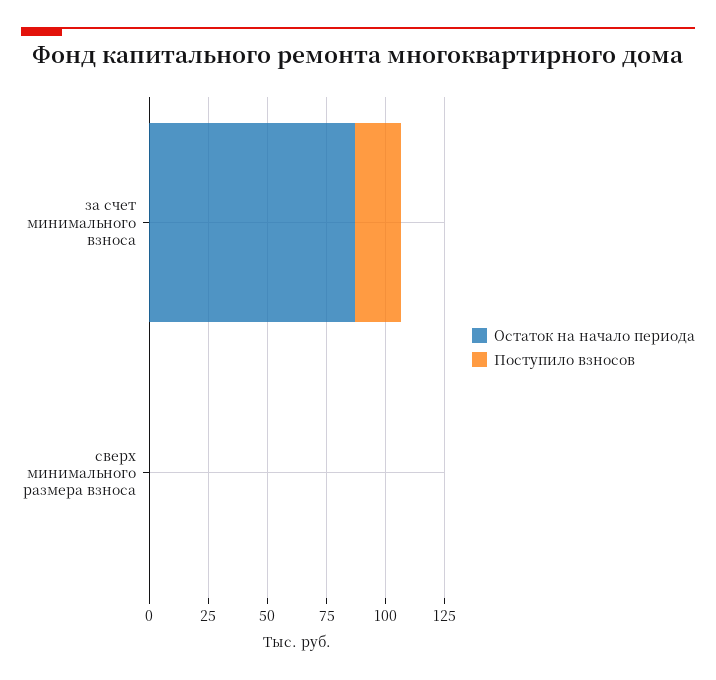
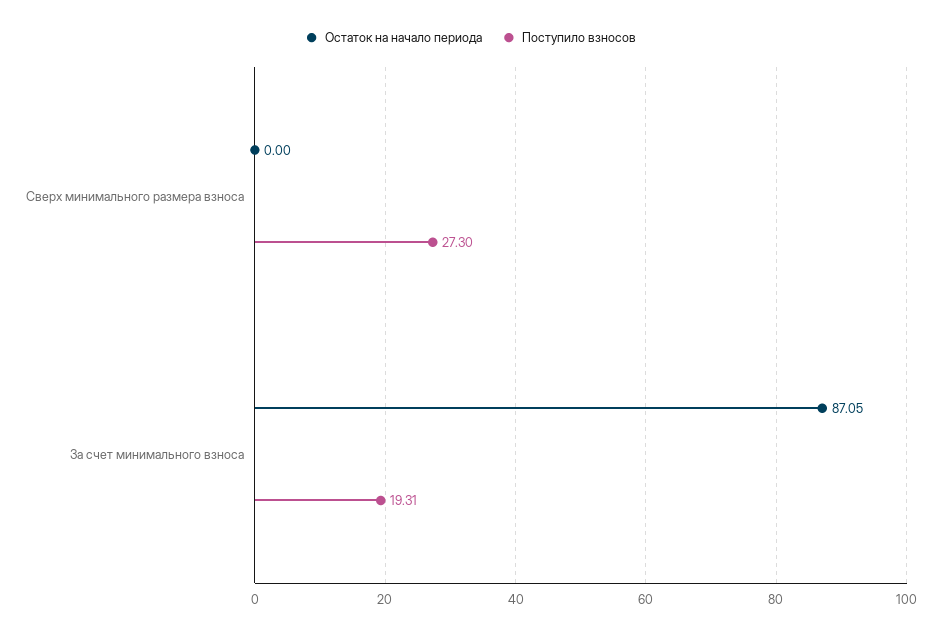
Поступило взносов, сверх минимального размера взноса: 0 -> 27.3

